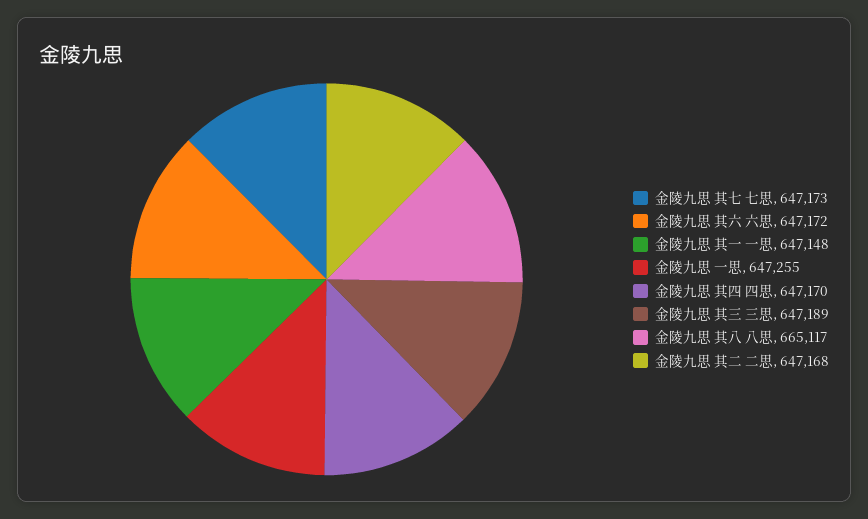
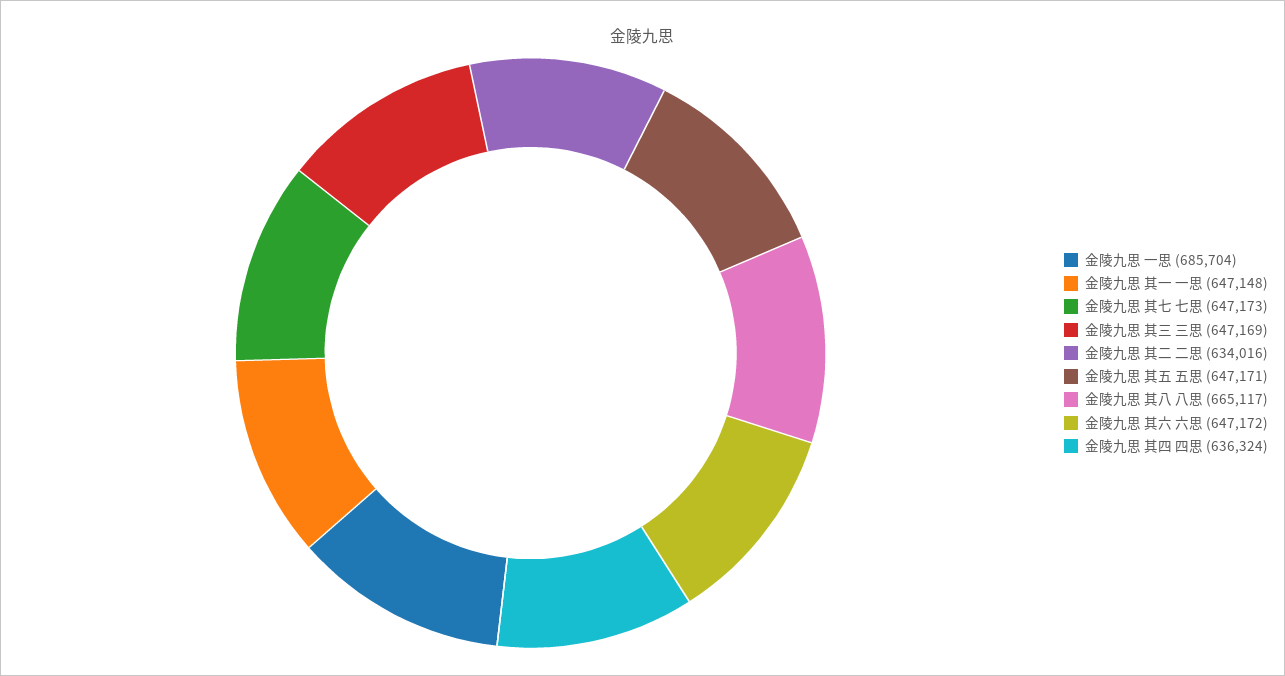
金陵九思 一思: 647255 -> 685704
金陵九思 其四 四思: 647170 -> 636324
金陵九思 其三 三思: 647189 -> 647169
金陵九思 其二 二思: 647168 -> 634016
金陵九思 其五 五思: none -> 647171

